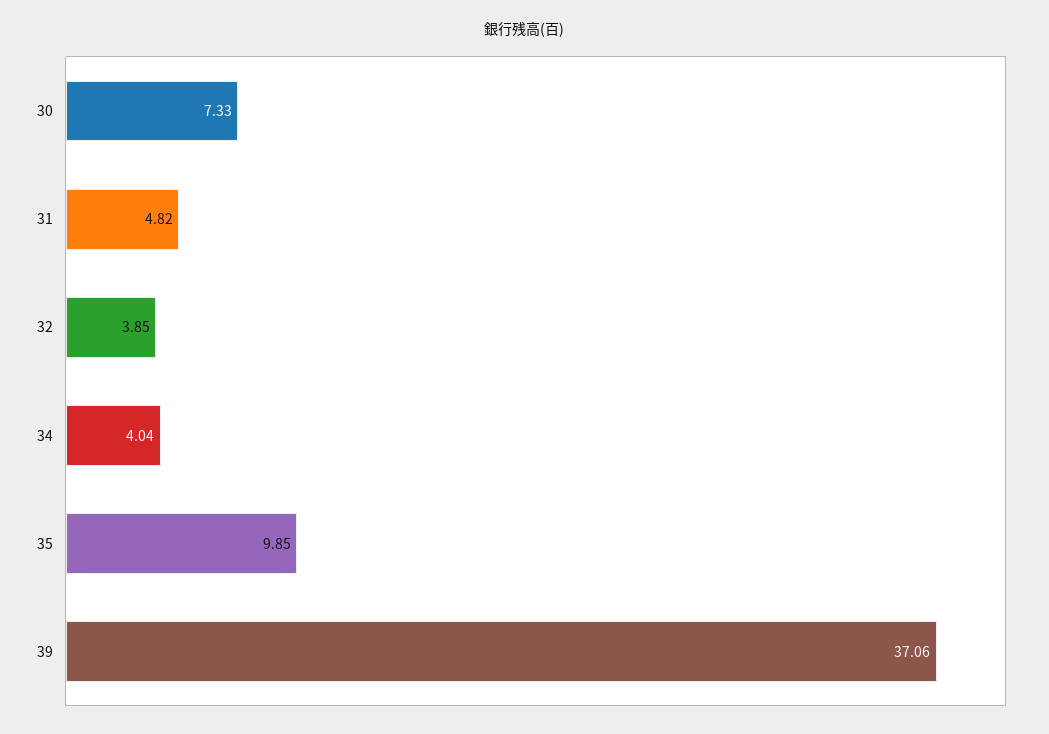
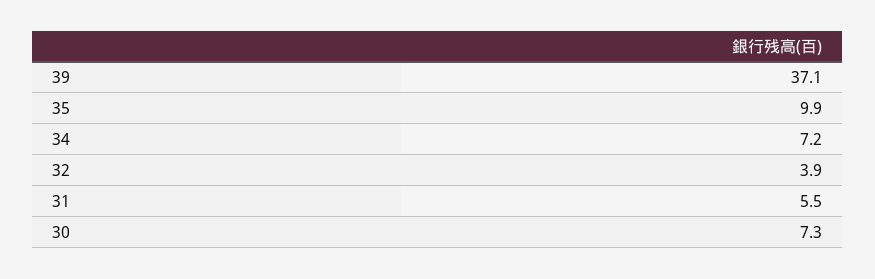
31: 4.82 -> 5.5
34: 4.04 -> 7.2

